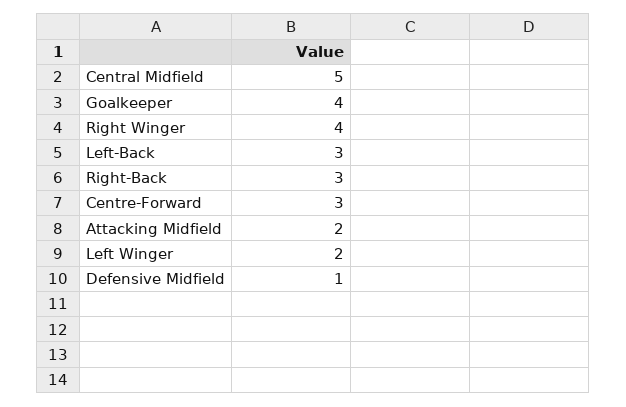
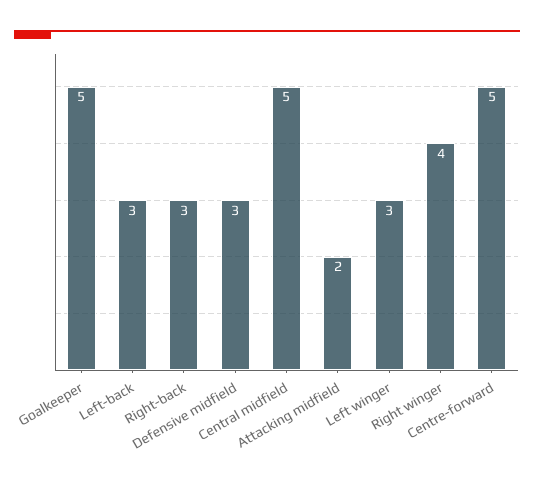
Goalkeeper: 4 -> 5
Centre-Forward: 3 -> 5
Left Winger: 2 -> 3
Defensive Midfield: 1 -> 3

